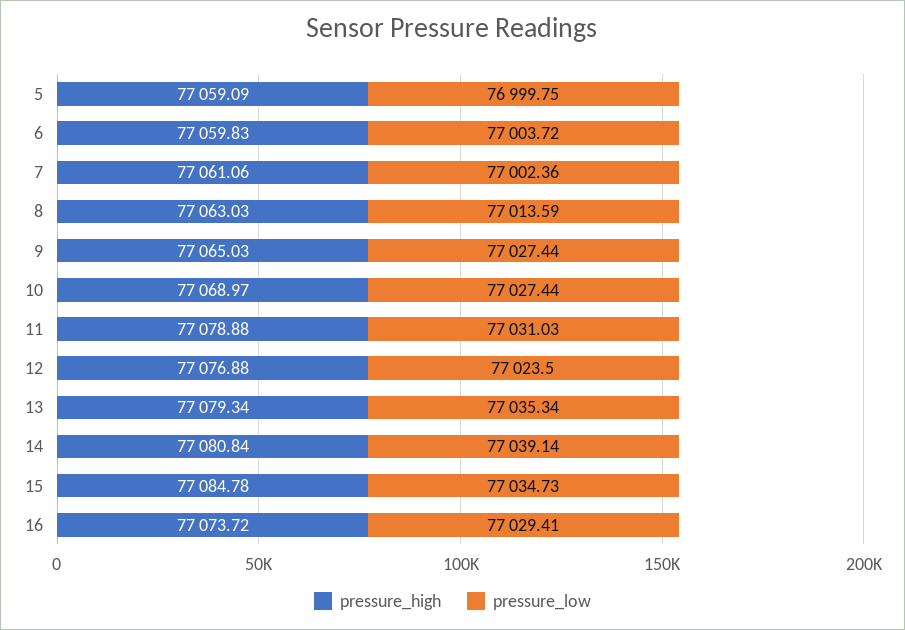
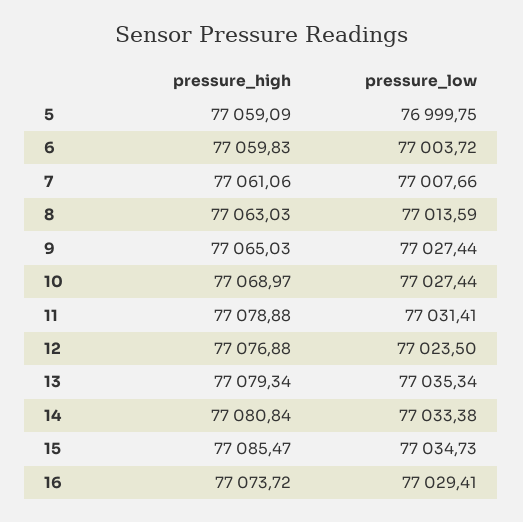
pressure_low, 7: 77002.36 -> 77007.66
pressure_low, 11: 77031.03 -> 77031.41
pressure_low, 14: 77039.14 -> 77033.38
pressure_high, 15: 77084.78 -> 77085.47

